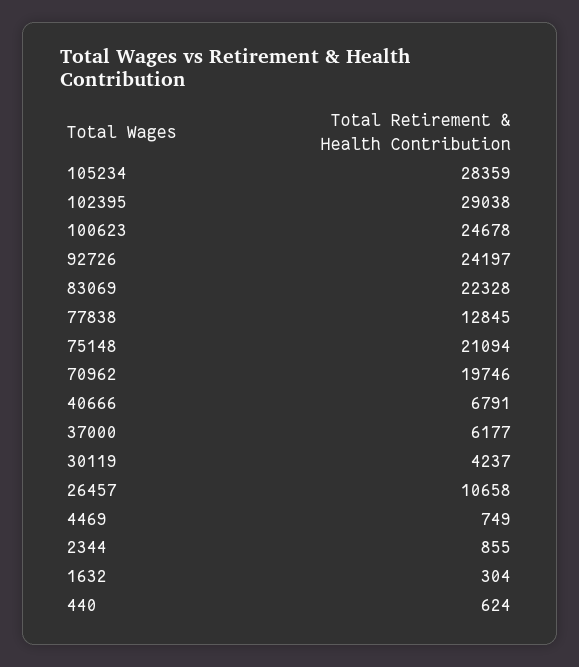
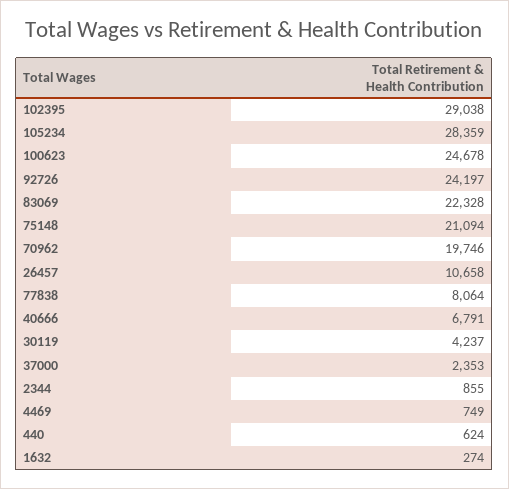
77838: 12845 -> 8064
37000: 6177 -> 2353
1632: 304 -> 274

